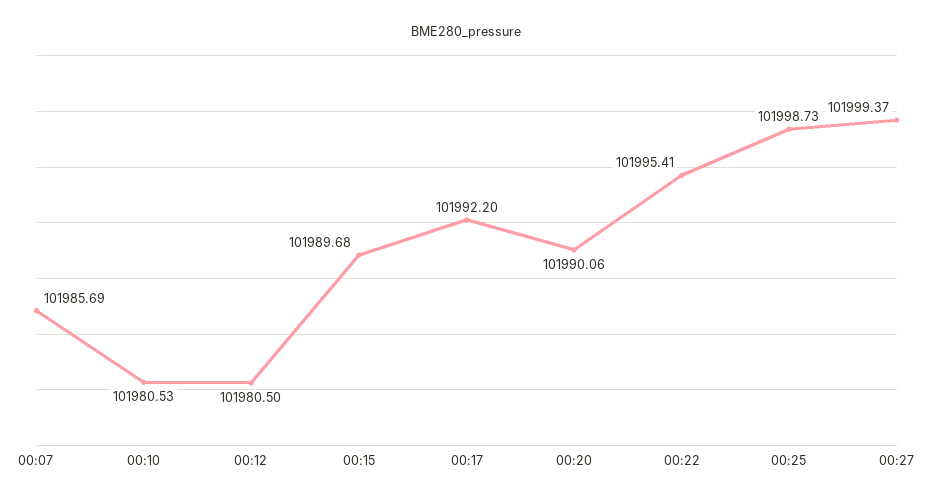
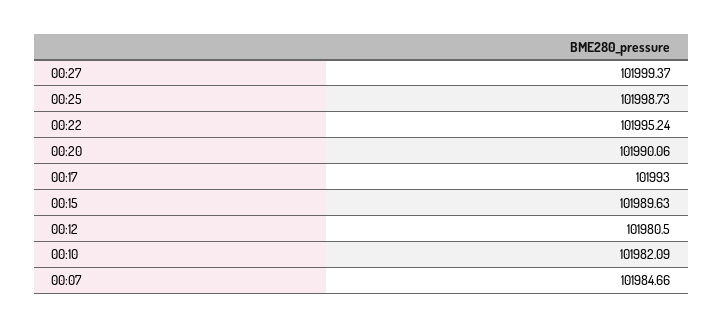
00:07: 101985.69 -> 101984.66
00:10: 101980.53 -> 101982.09
00:15: 101989.68 -> 101989.63
00:17: 101992.2 -> 101993
00:22: 101995.41 -> 101995.24

